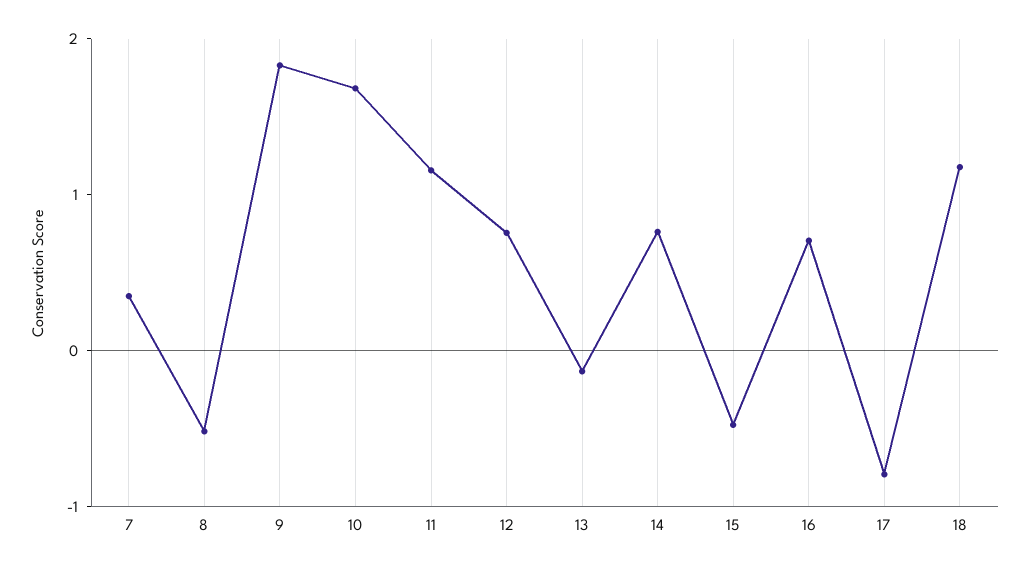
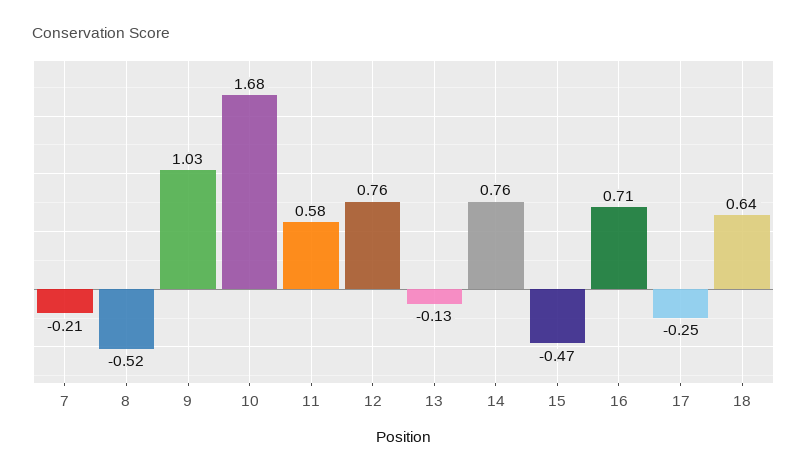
7: 0.4 -> -0.21
9: 1.8 -> 1.03
11: 1.2 -> 0.58
17: -0.8 -> -0.25
18: 1.2 -> 0.64

